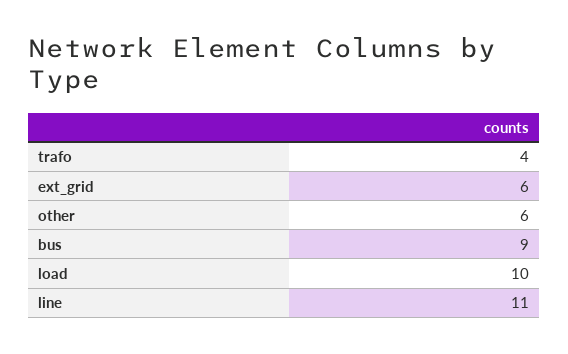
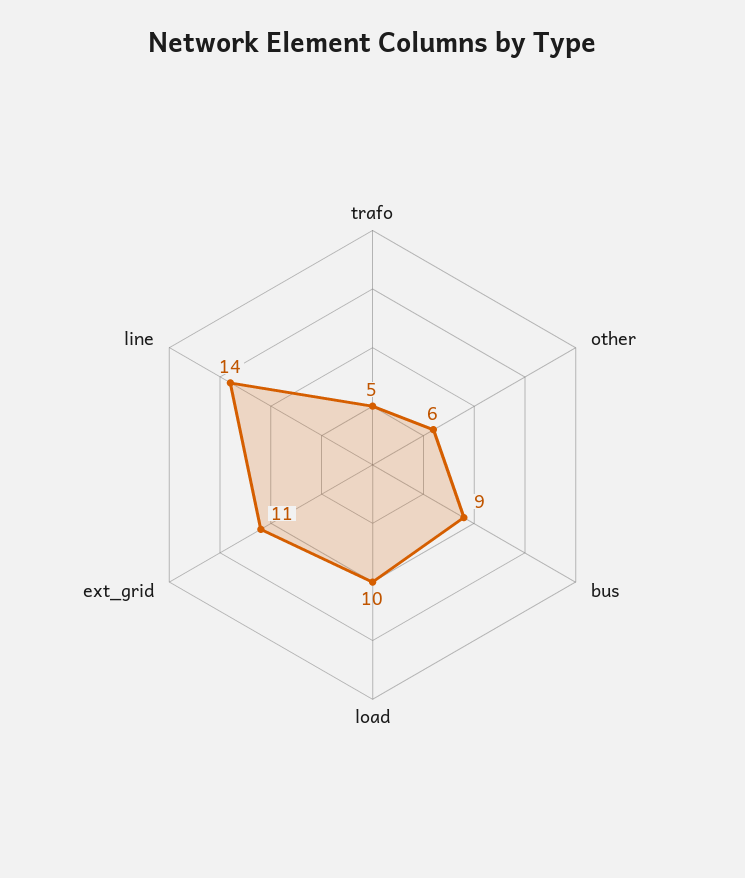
trafo: 4 -> 5
ext_grid: 6 -> 11
line: 11 -> 14

